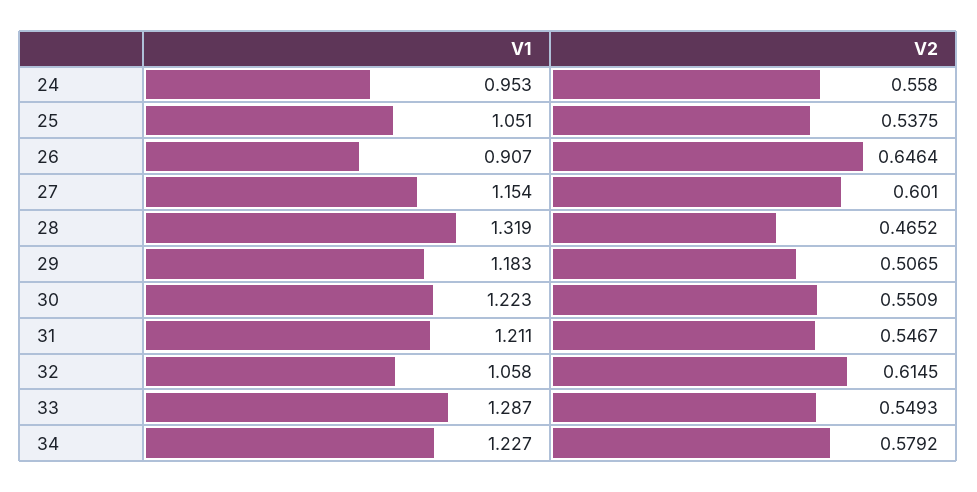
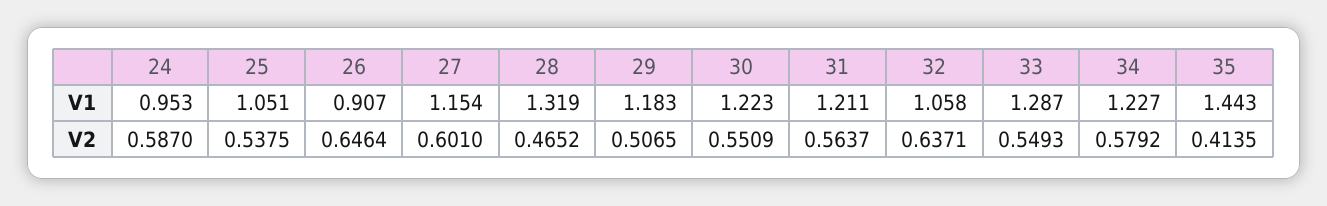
V2, 24: 0.558 -> 0.587
V2, 31: 0.5467 -> 0.5637
V2, 32: 0.6145 -> 0.6371
V1, 35: none -> 1.443
V2, 35: none -> 0.4135

